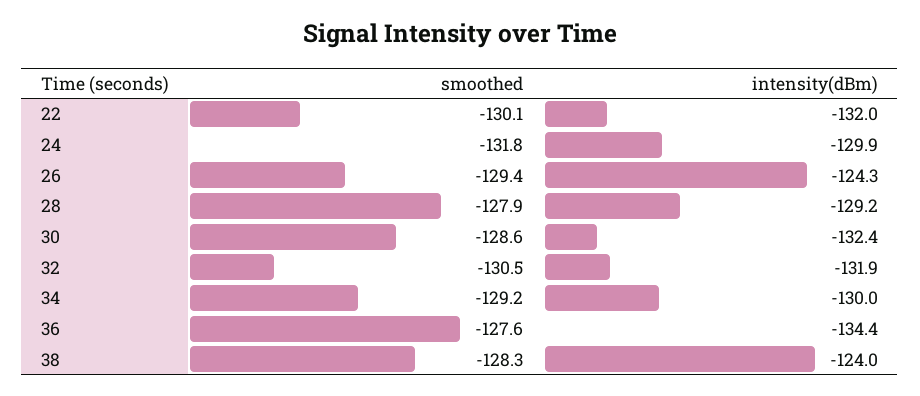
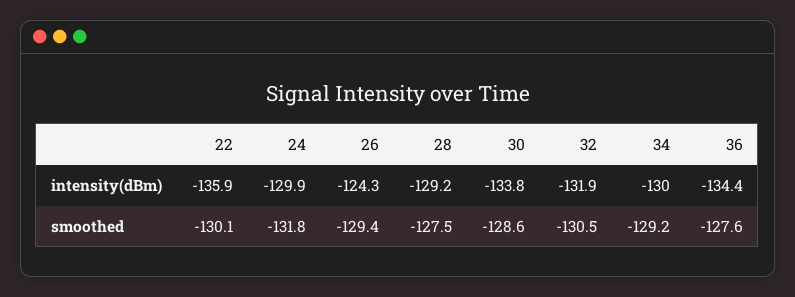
intensity(dBm), 22: -132 -> -135.9
smoothed, 28: -127.9 -> -127.5
intensity(dBm), 30: -132.4 -> -133.8
smoothed, 38: -128.3 -> none
intensity(dBm), 38: -124 -> none

